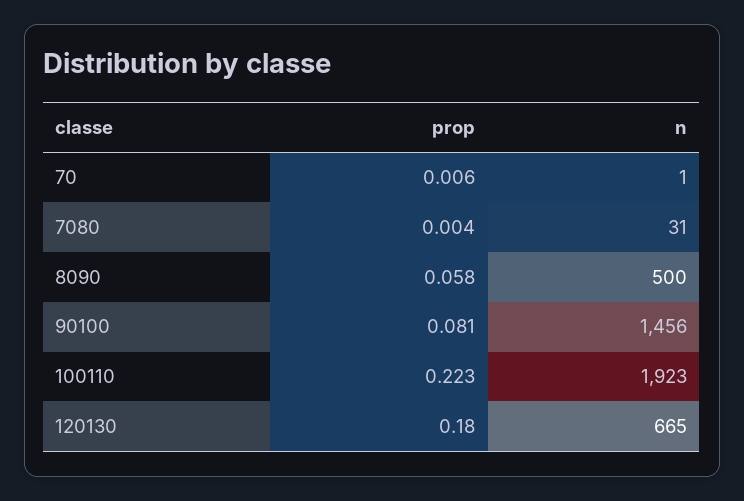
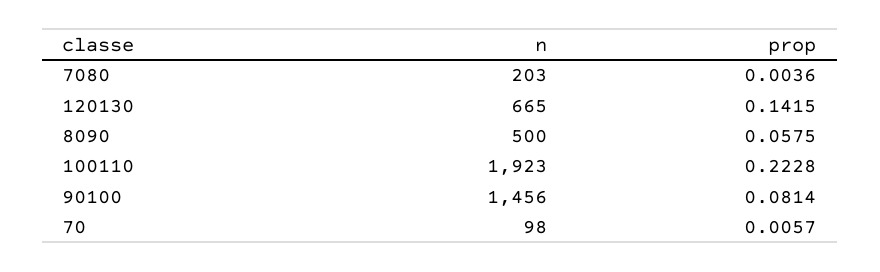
n, 70: 1 -> 98
n, 7080: 31 -> 203
prop, 120130: 0.18 -> 0.1415

